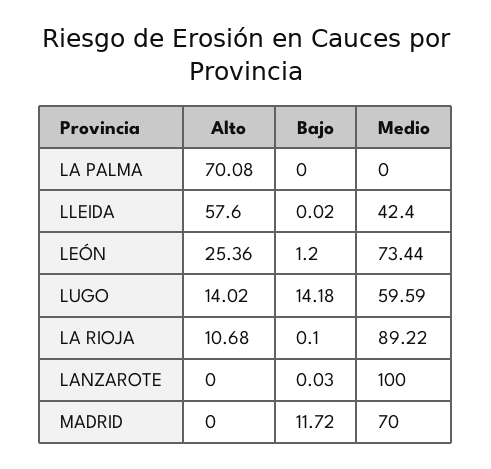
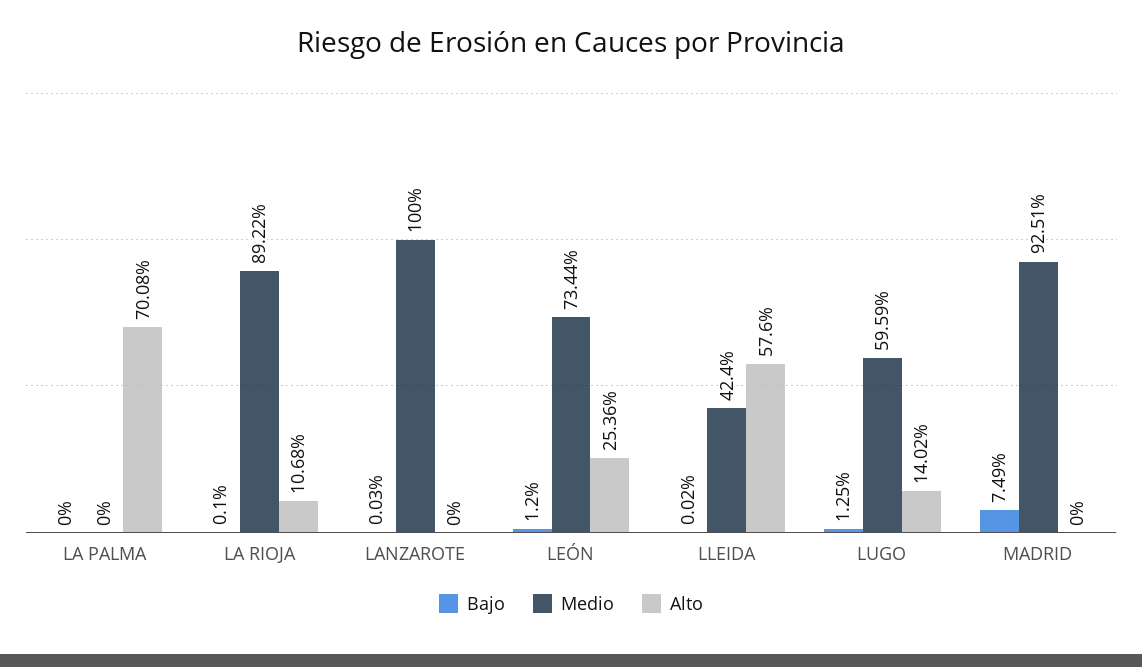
Bajo, LUGO: 14.18 -> 1.25
Bajo, MADRID: 11.72 -> 7.49
Medio, MADRID: 70 -> 92.51

